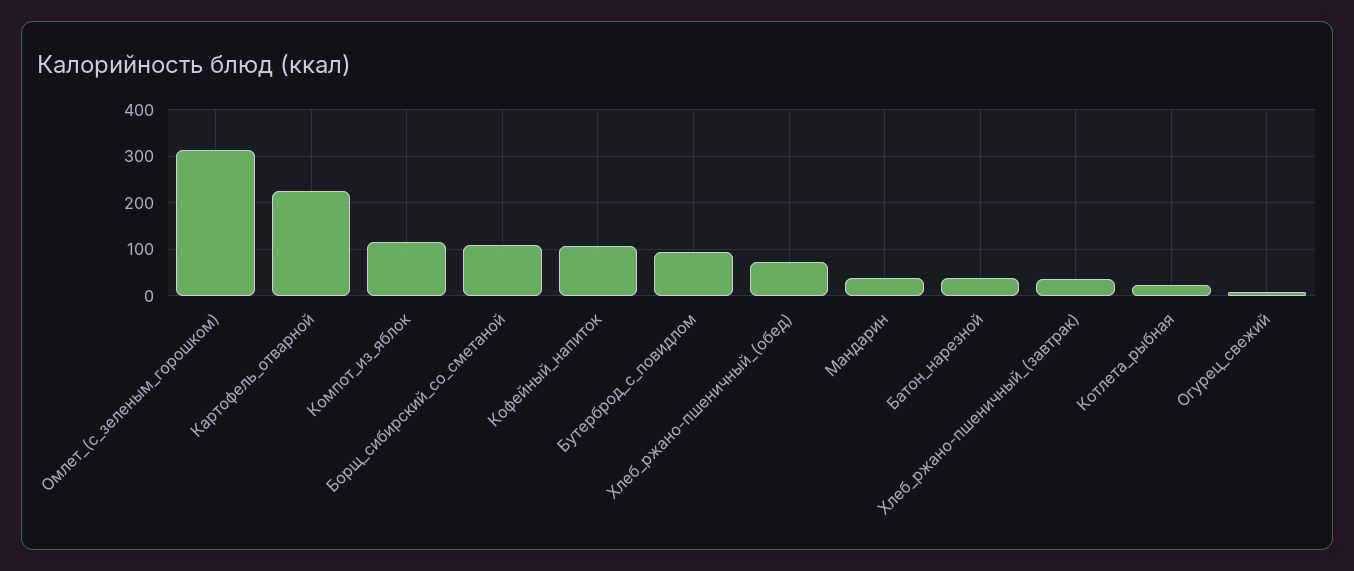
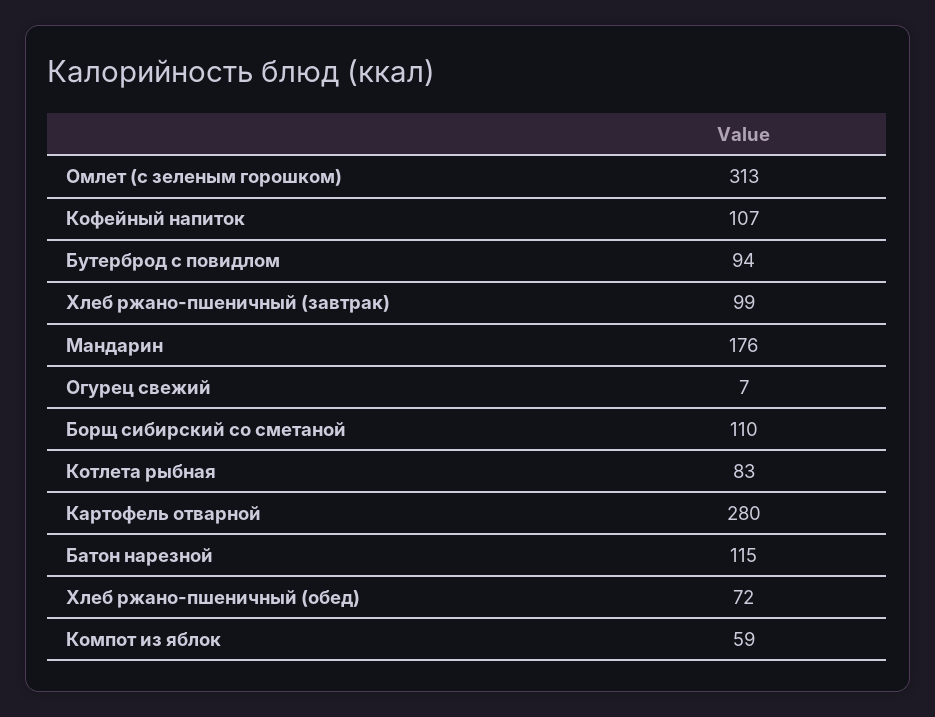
Картофель_отварной: 220 -> 280
Компот_из_яблок: 120 -> 59
Мандарин: 40 -> 176
Батон_нарезной: 40 -> 115
Хлеб_ржано-пшеничный_(завтрак): 40 -> 99
Котлета_рыбная: 20 -> 83

